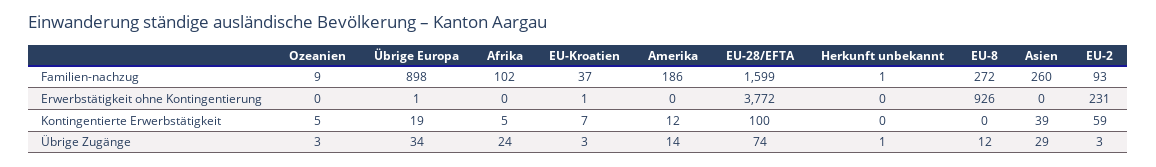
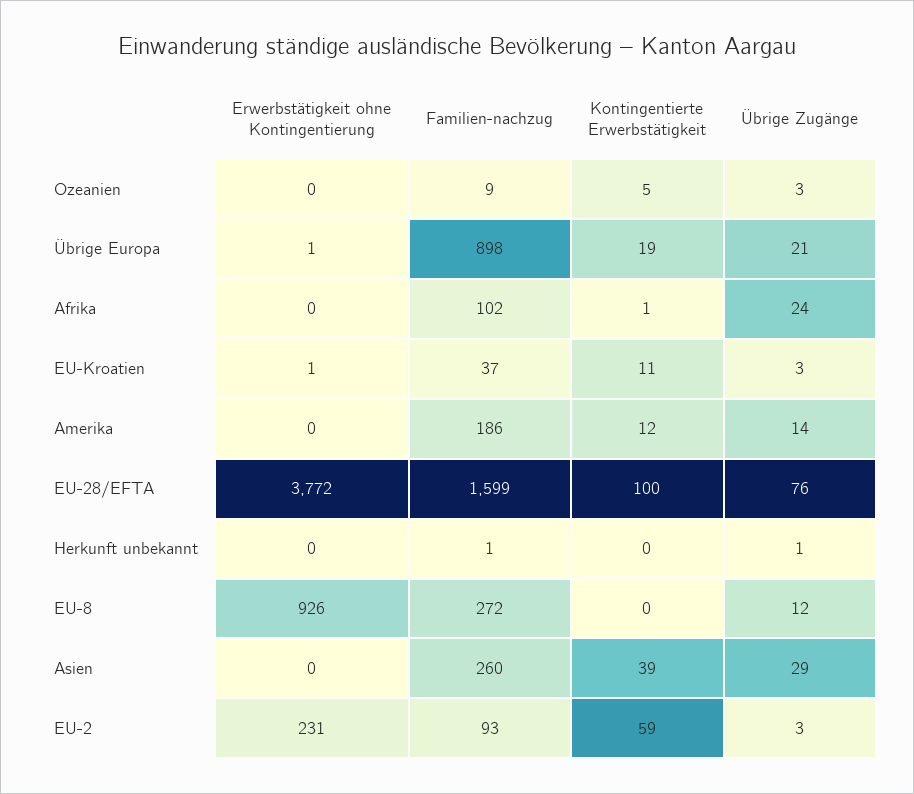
Afrika, Kontingentierte Erwerbstätigkeit: 5 -> 1
EU-Kroatien, Kontingentierte Erwerbstätigkeit: 7 -> 11
Übrige Europa, Übrige Zugänge: 34 -> 21
EU-28/EFTA, Übrige Zugänge: 74 -> 76

